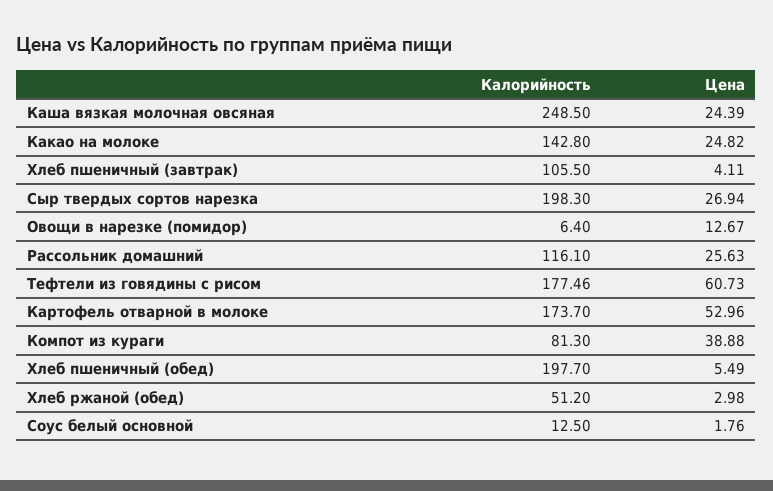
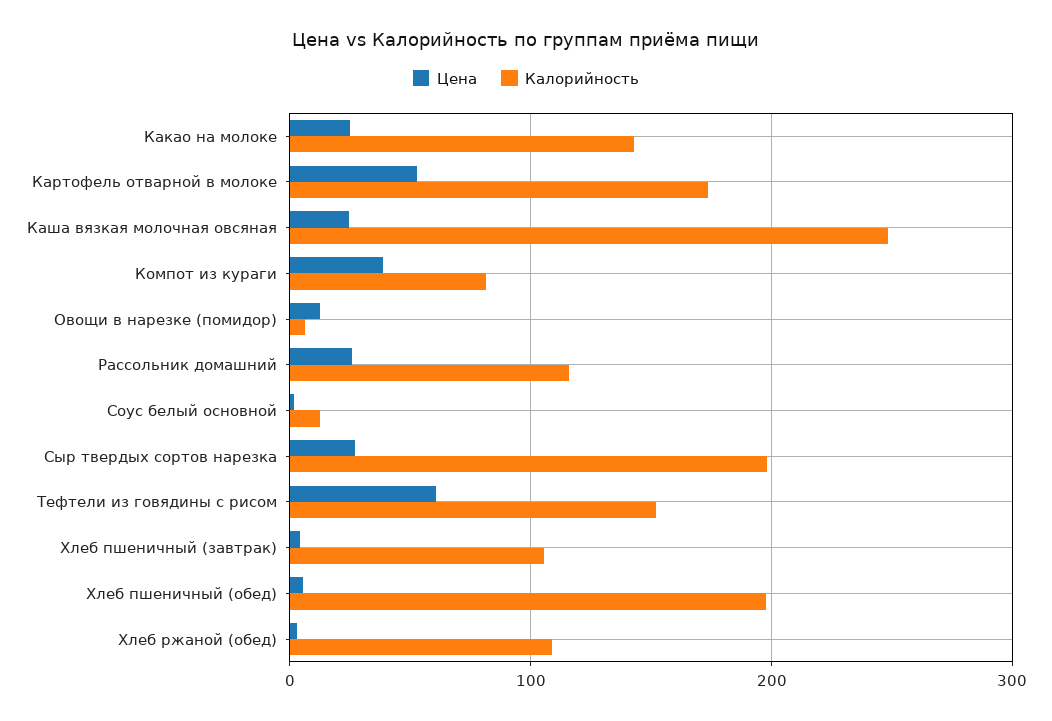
Калорийность, Тефтели из говядины с рисом: 177.46 -> 150
Калорийность, Хлеб ржаной (обед): 51.2 -> 110

